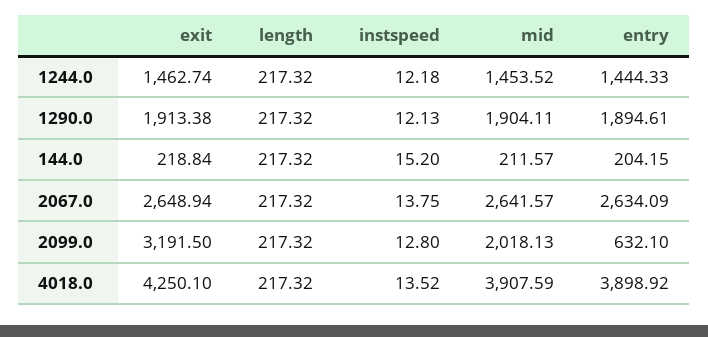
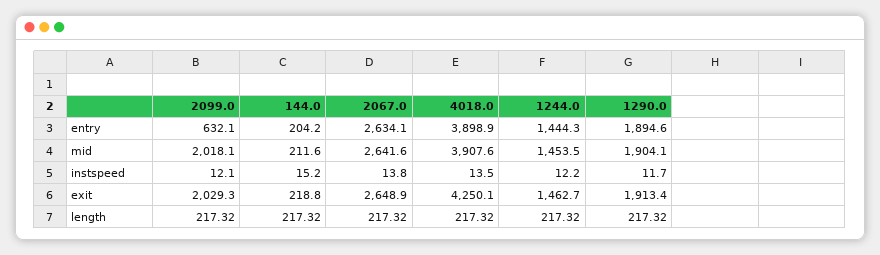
instspeed, 1290.0: 12.13 -> 11.7
exit, 2099.0: 3191.5 -> 2029.3
instspeed, 2099.0: 12.8 -> 12.1

